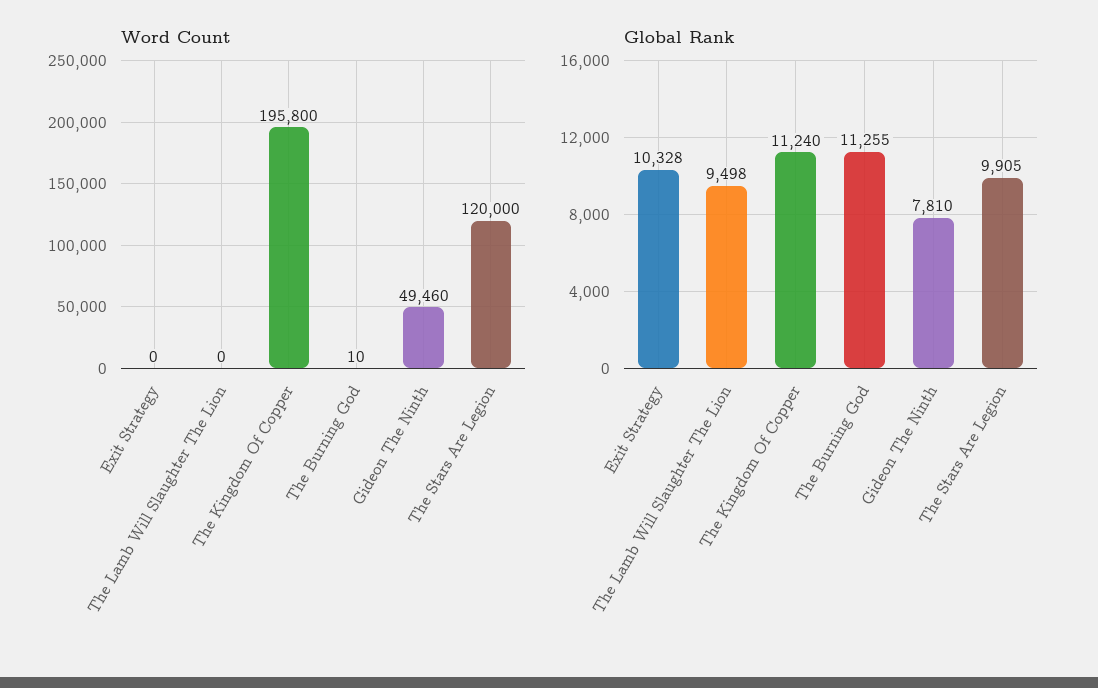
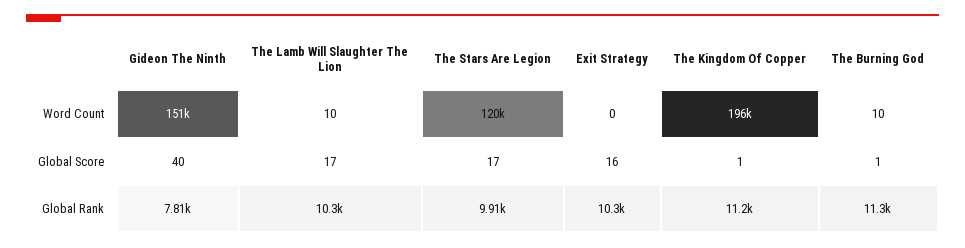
Word Count, The Lamb Will Slaughter The Lion: 0 -> 10
Word Count, Gideon The Ninth: 49460 -> 151000
Global Rank, The Lamb Will Slaughter The Lion: 9498 -> 10300
Global Score, Gideon The Ninth: none -> 40
Global Score, The Lamb Will Slaughter The Lion: none -> 17
Global Score, The Stars Are Legion: none -> 17
Global Score, Exit Strategy: none -> 16
Global Score, The Kingdom Of Copper: none -> 1
Global Score, The Burning God: none -> 1

